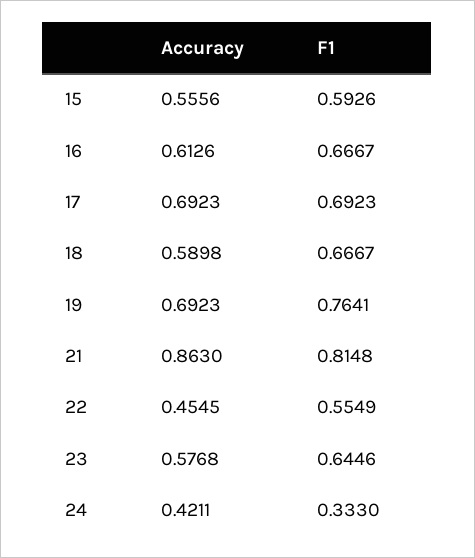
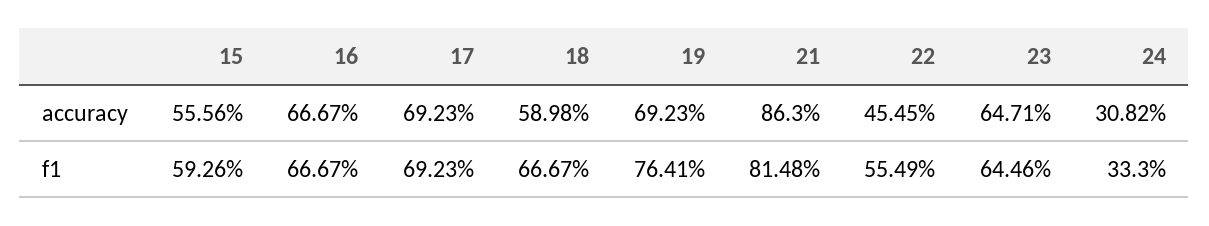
Accuracy, 16: 0.6126 -> 0.6667
Accuracy, 23: 0.5768 -> 0.6471
Accuracy, 24: 0.4211 -> 0.3082

